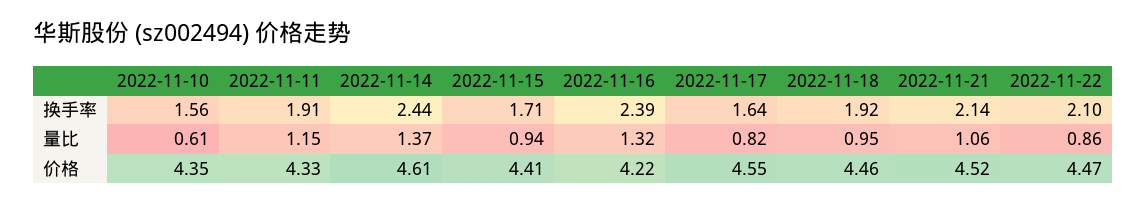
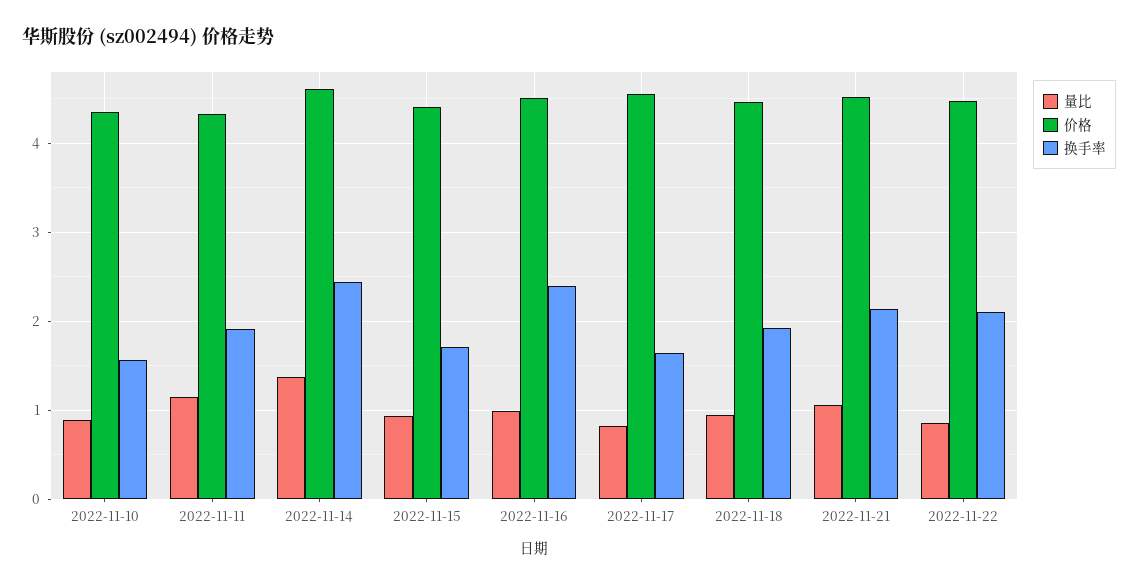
量比, 2022-11-10: 0.61 -> 0.9
量比, 2022-11-16: 1.32 -> 1
价格, 2022-11-16: 4.22 -> 4.5

